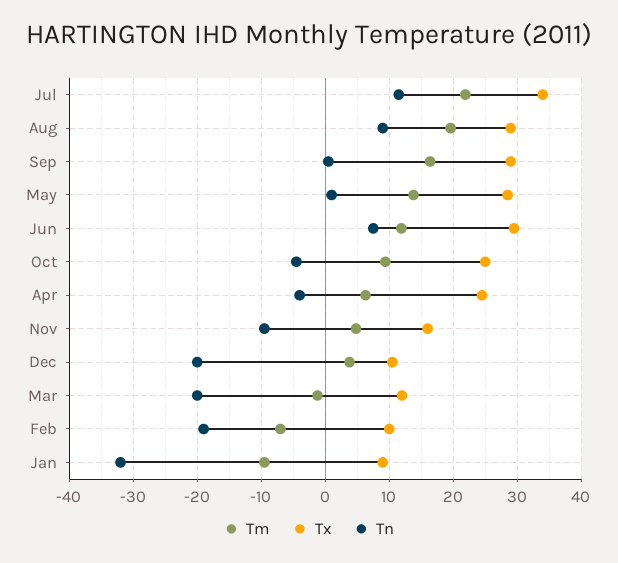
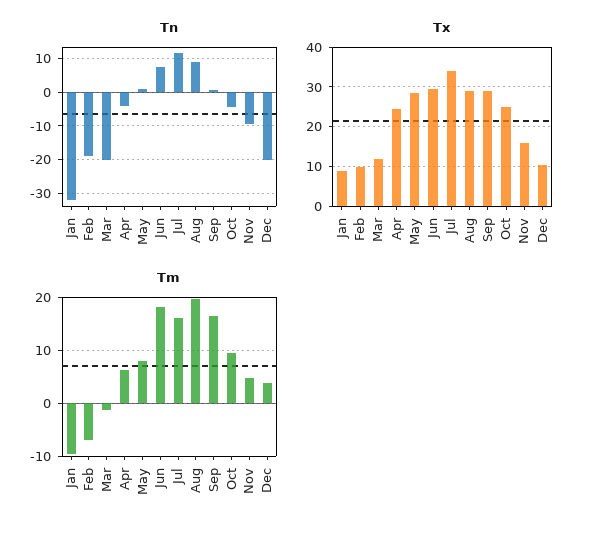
Tm, Jul: 22 -> 16
Tm, May: 14 -> 8
Tm, Jun: 12 -> 18

